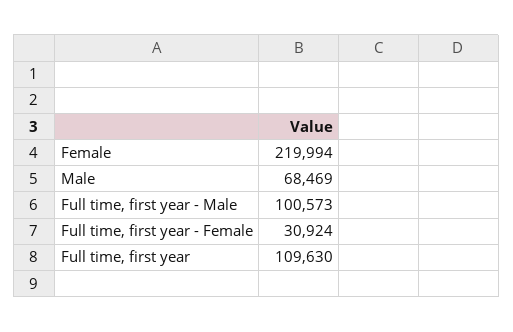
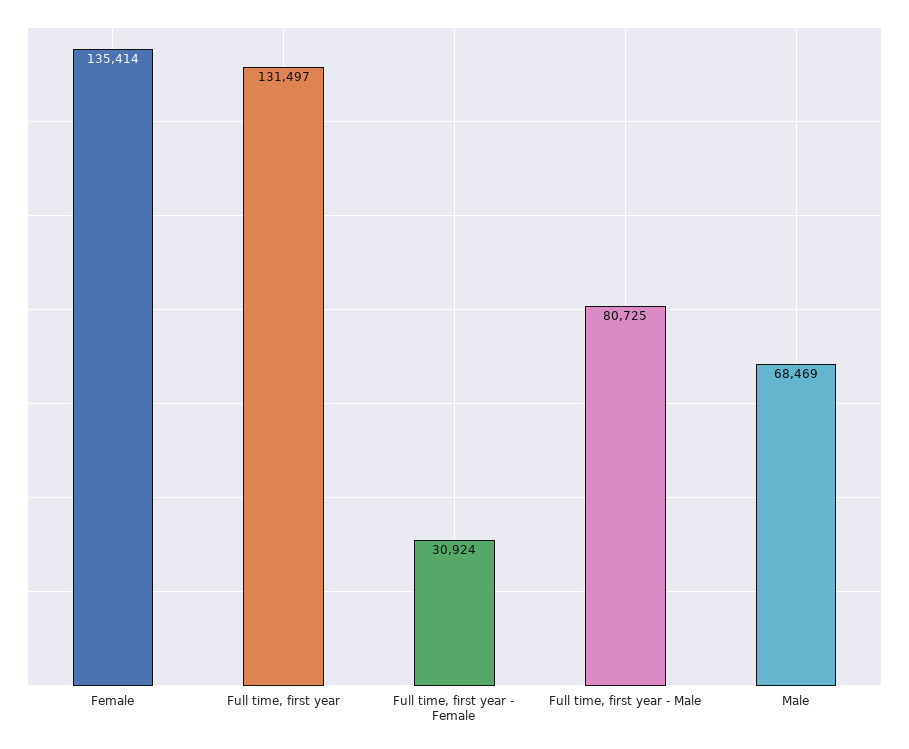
Female: 219994 -> 135414
Full time, first year - Male: 100573 -> 80725
Full time, first year: 109630 -> 131497

